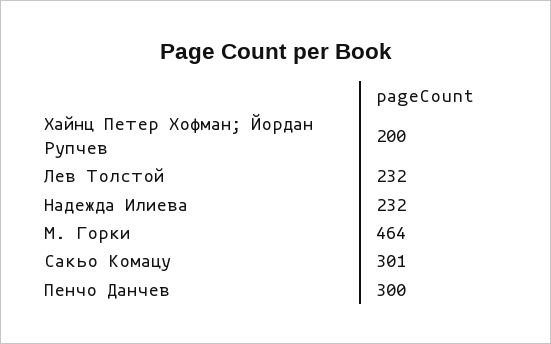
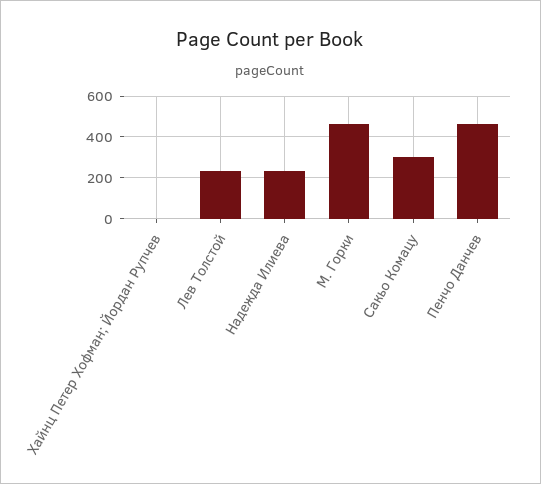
Хайнц Петер Хофман; Йордан Рупчев: 200 -> 0
Пенчо Данчев: 300 -> 450

